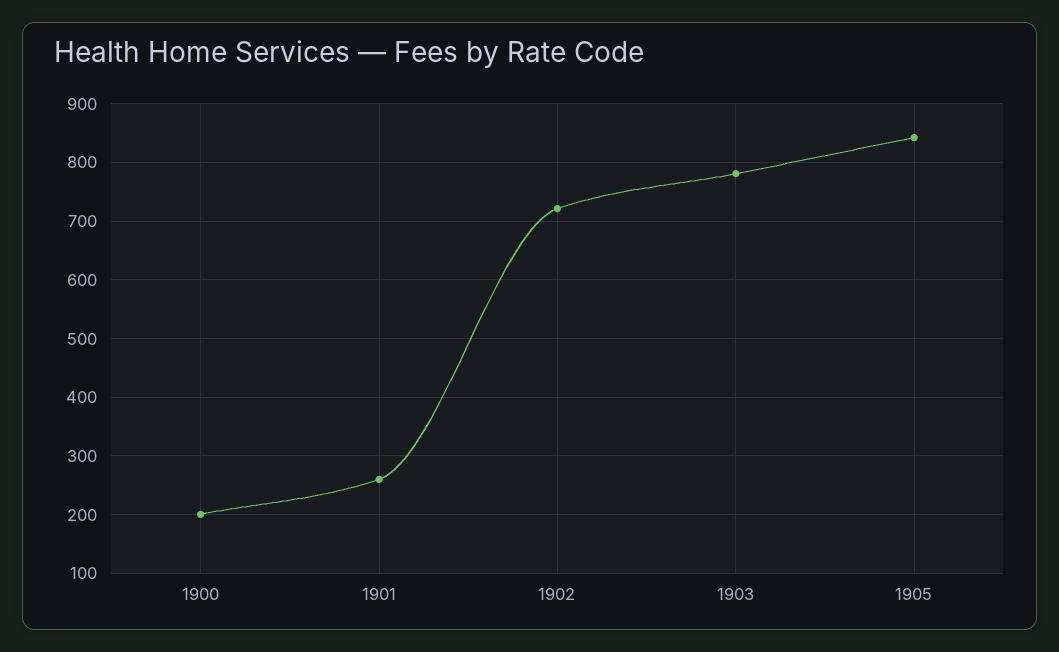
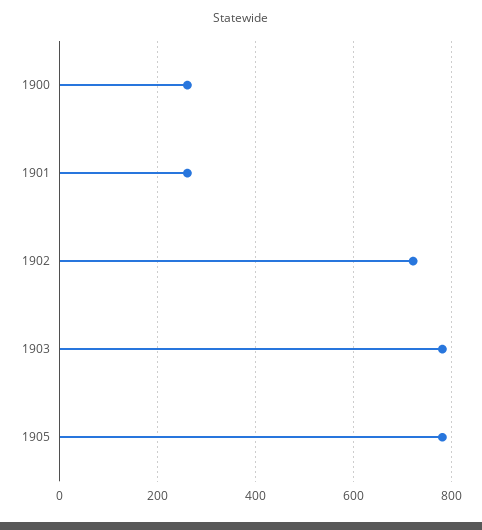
1900: 200 -> 260
1905: 840 -> 780

